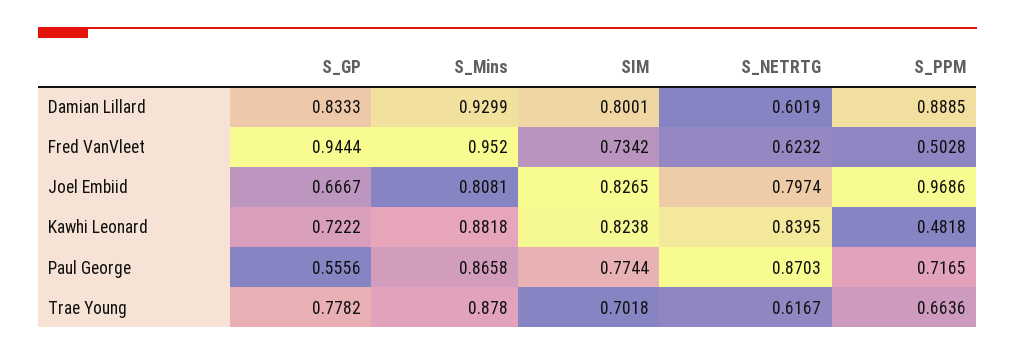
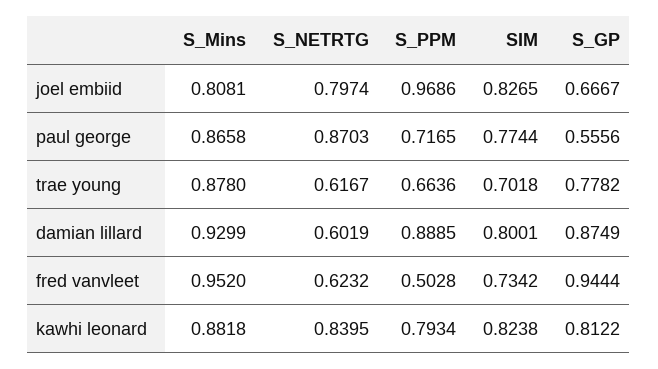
S_GP, Damian Lillard: 0.8333 -> 0.8749
S_GP, Kawhi Leonard: 0.7222 -> 0.8122
S_PPM, Kawhi Leonard: 0.4818 -> 0.7934

